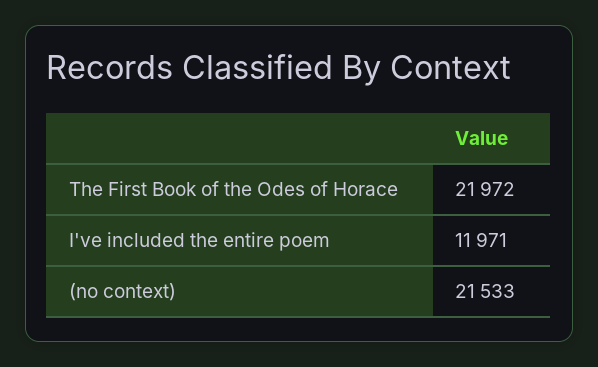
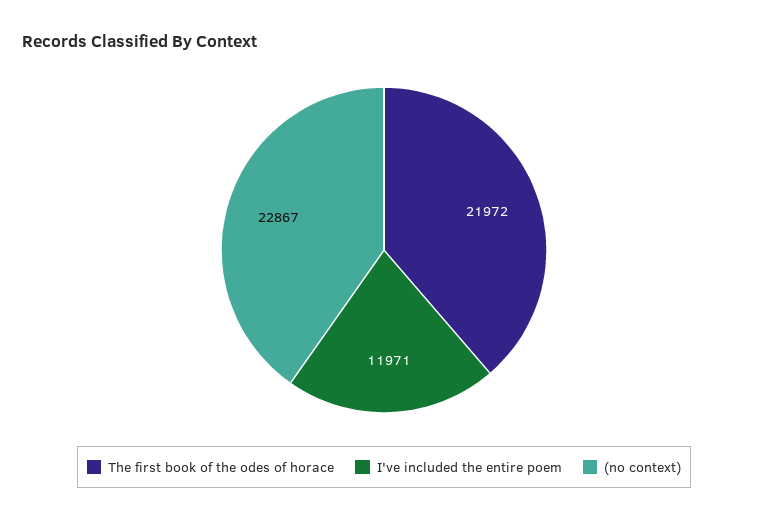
(no context): 21533 -> 22867

